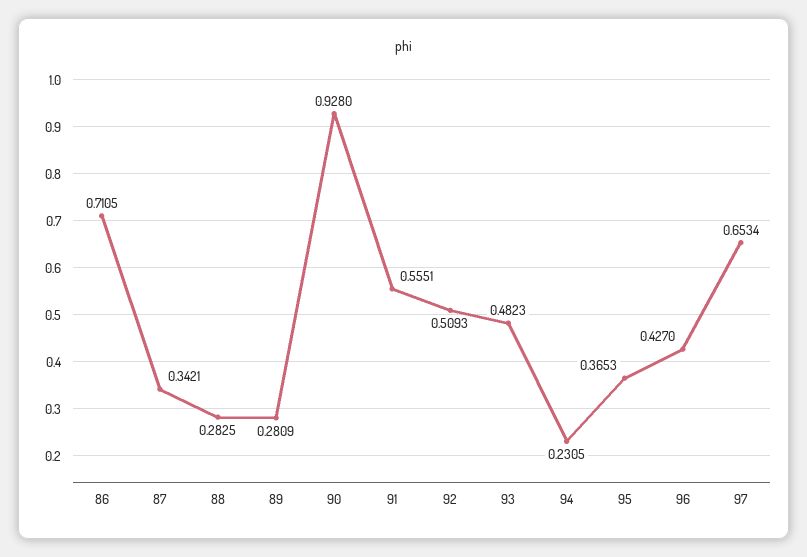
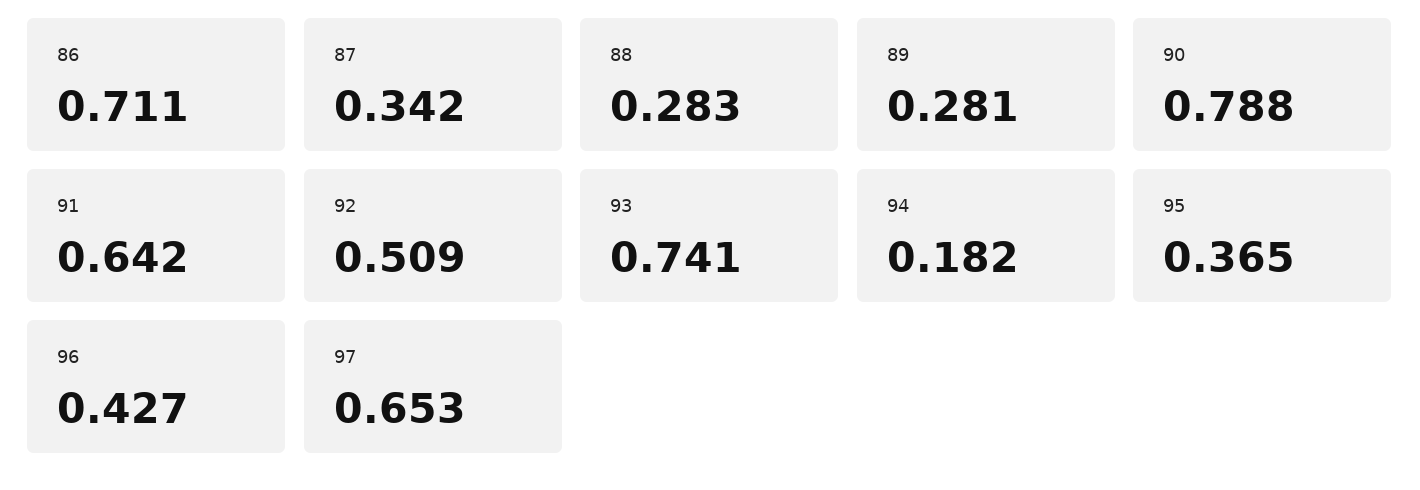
90: 0.928 -> 0.788
91: 0.5551 -> 0.642
93: 0.4823 -> 0.741
94: 0.2305 -> 0.182

